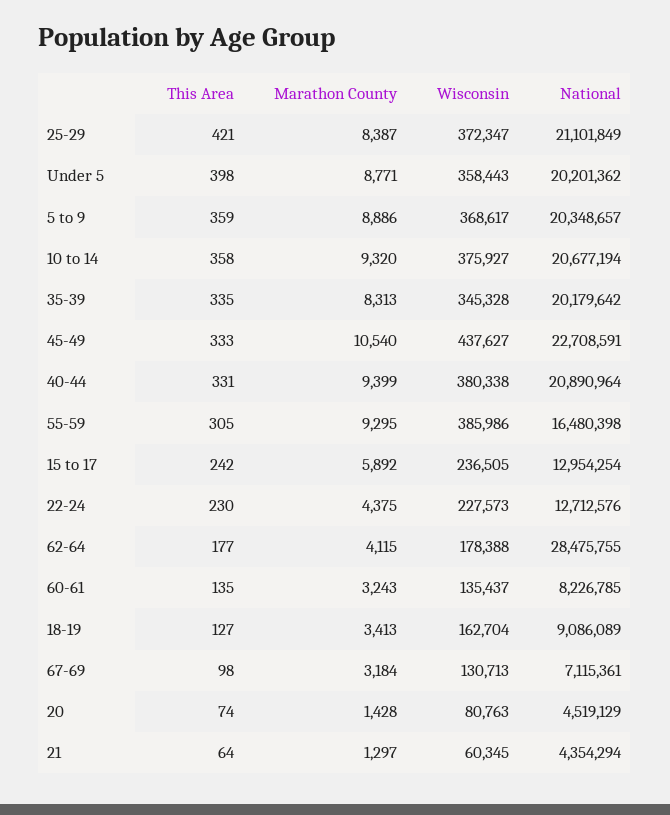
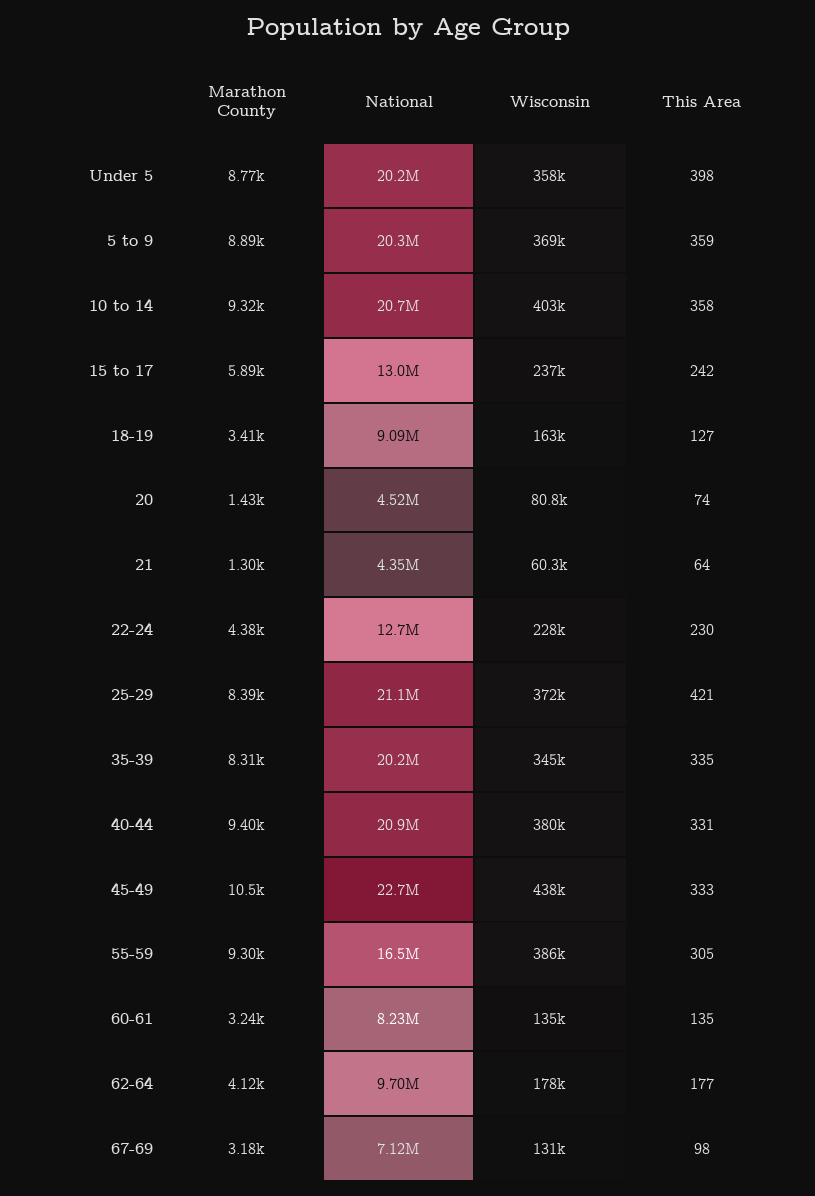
Wisconsin, 10 to 14: 375927 -> 403000
National, 62-64: 28475755 -> 9700000

